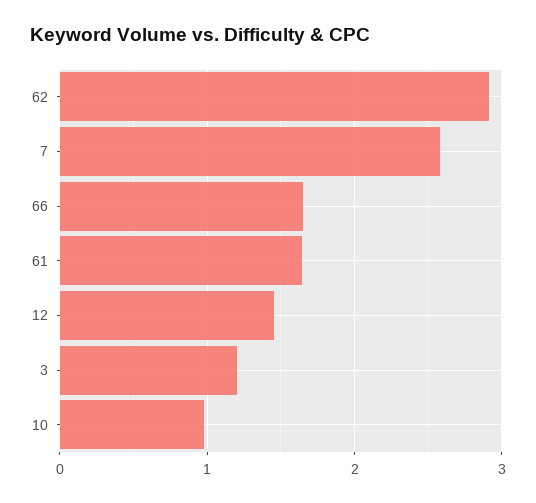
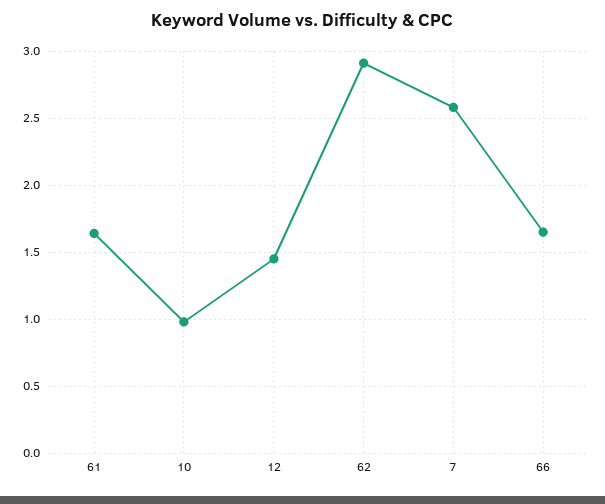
3: 1.2 -> none

